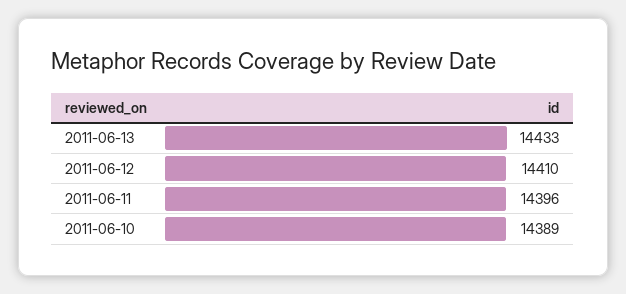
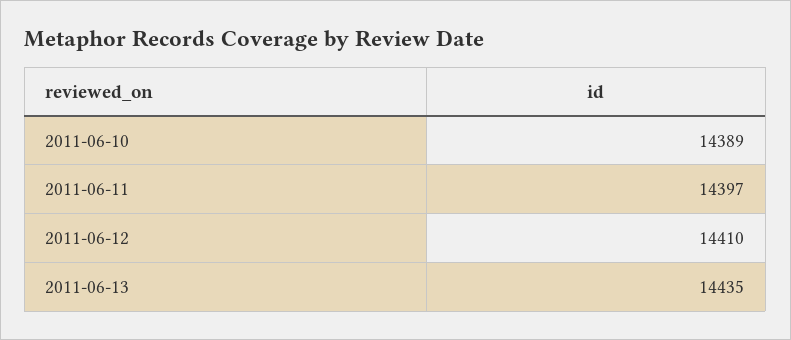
2011-06-13: 14433 -> 14435
2011-06-11: 14396 -> 14397

